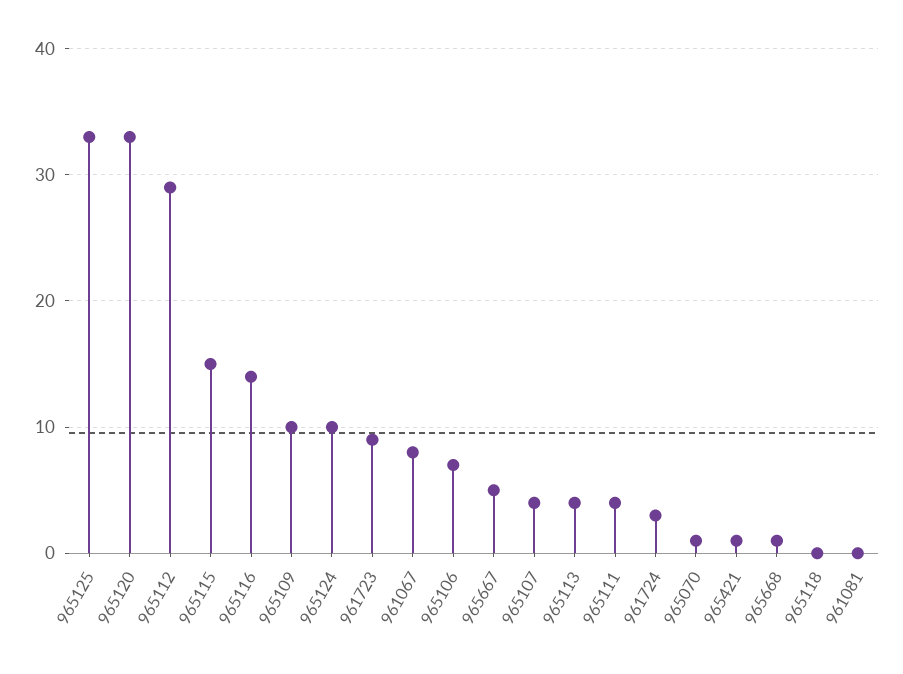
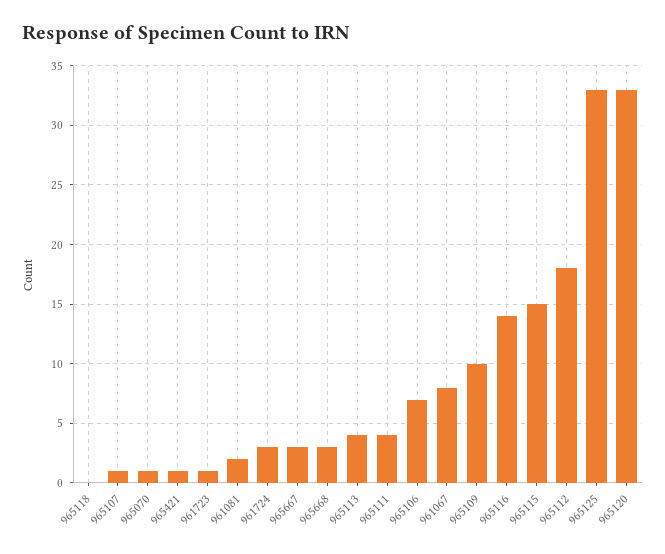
965112: 29 -> 18
965124: 10 -> none
961723: 9 -> 1
965667: 5 -> 3
965107: 4 -> 1
965668: 1 -> 3
961081: 0 -> 2

